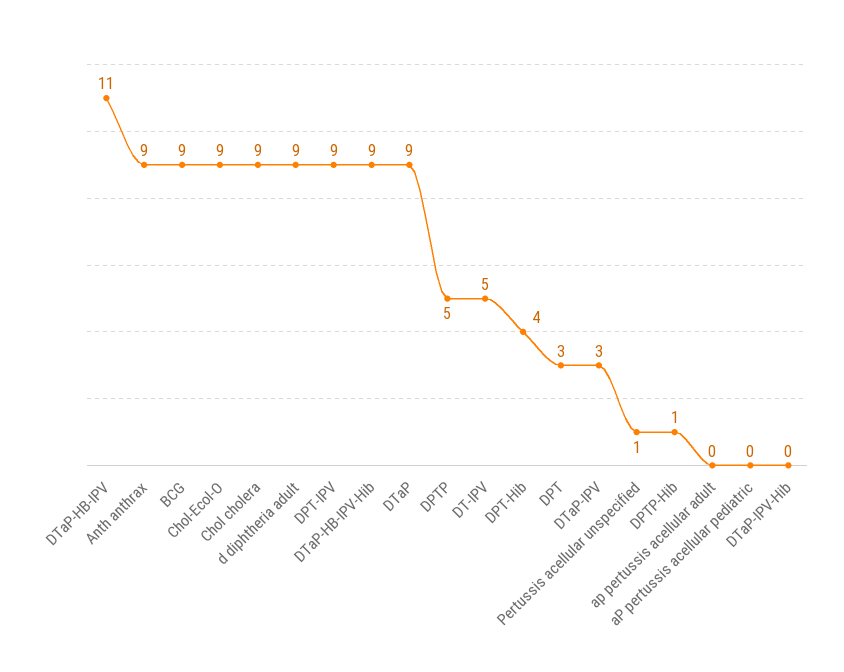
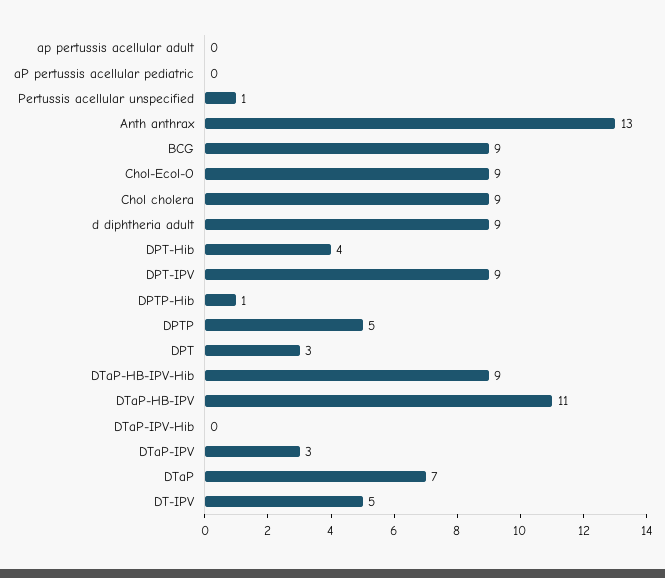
Anth anthrax: 9 -> 13
DTaP: 9 -> 7

